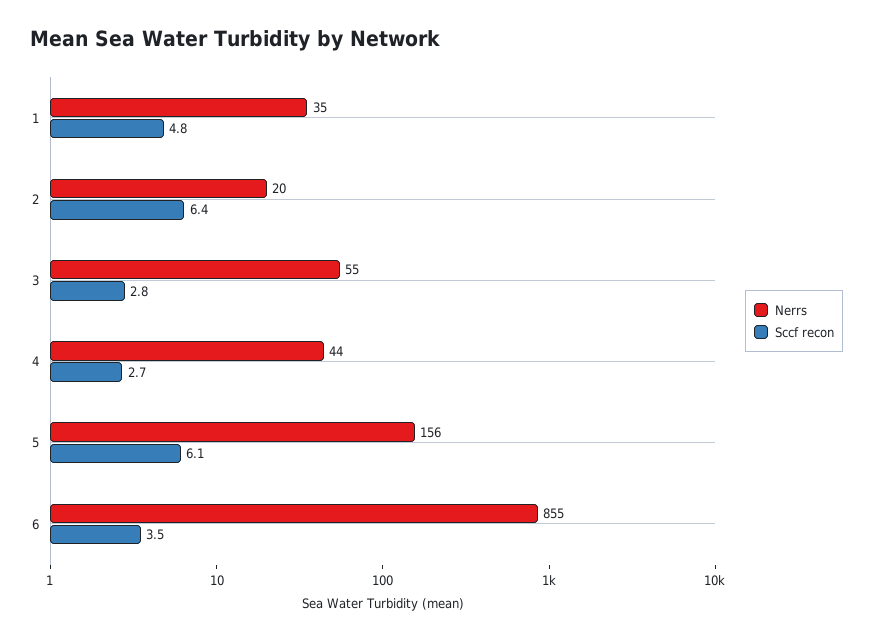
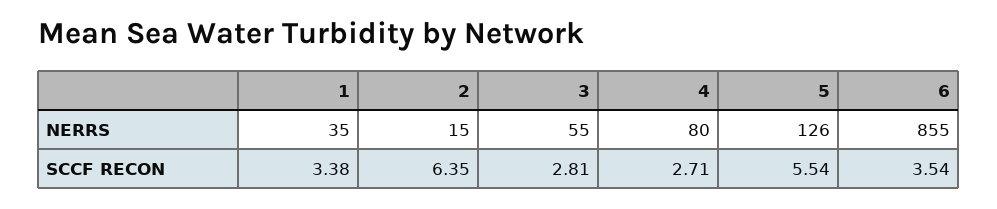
Sccf recon, 1: 4.8 -> 3.38
Nerrs, 2: 20 -> 15
Nerrs, 4: 44 -> 80
Nerrs, 5: 156 -> 126
Sccf recon, 5: 6.1 -> 5.54

